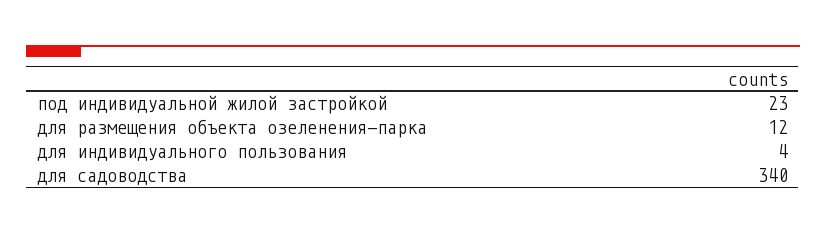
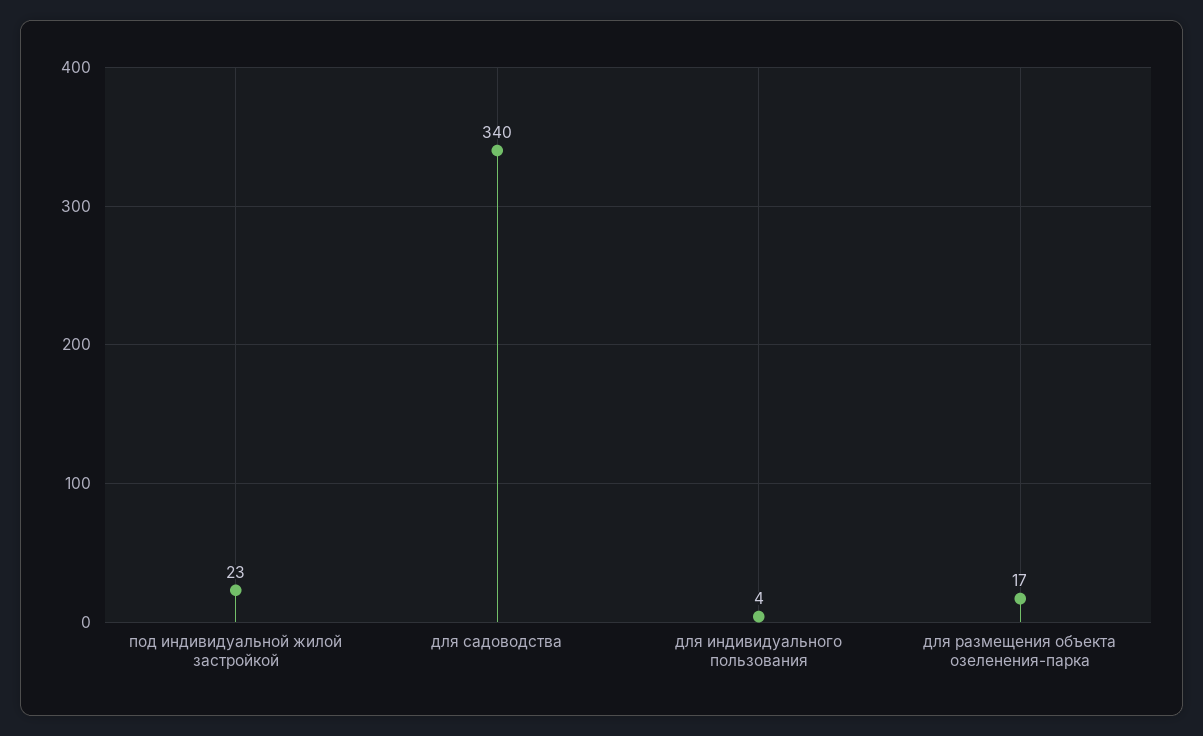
для размещения объекта озеленения-парка: 12 -> 17

